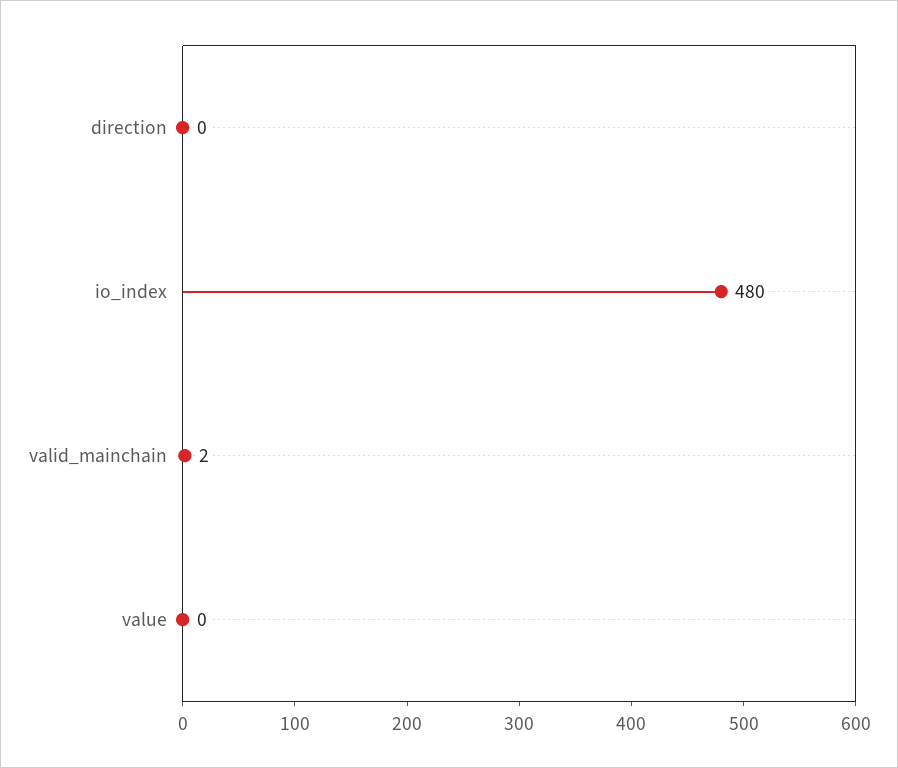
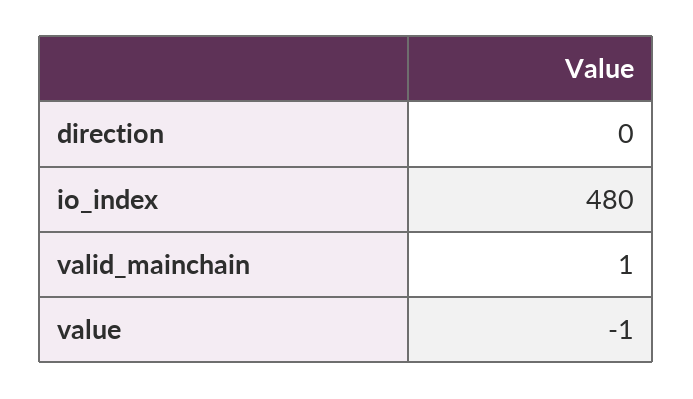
valid_mainchain: 2 -> 1
value: 0 -> -1

